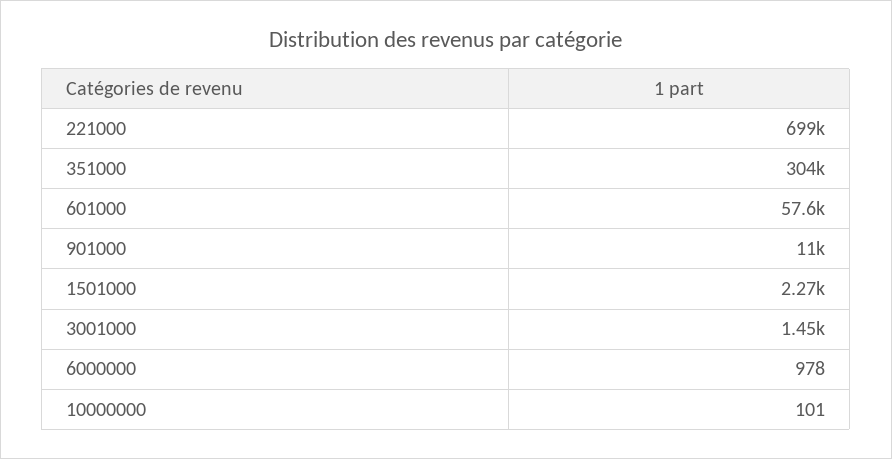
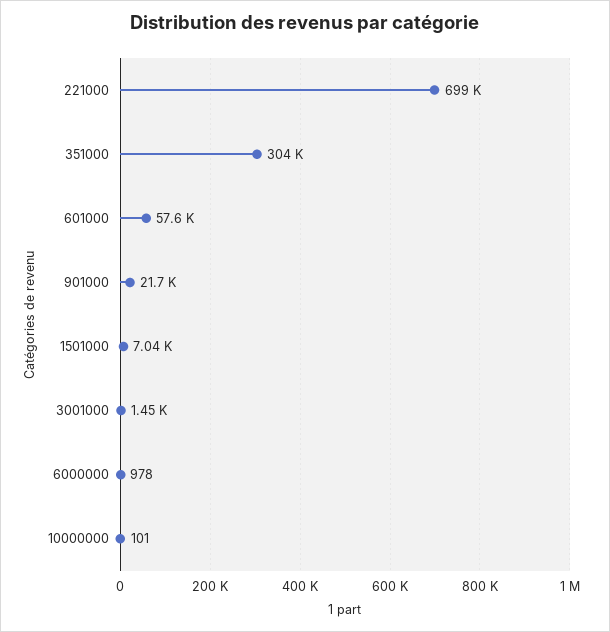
901000: 11000 -> 21700
1501000: 2270 -> 7040

